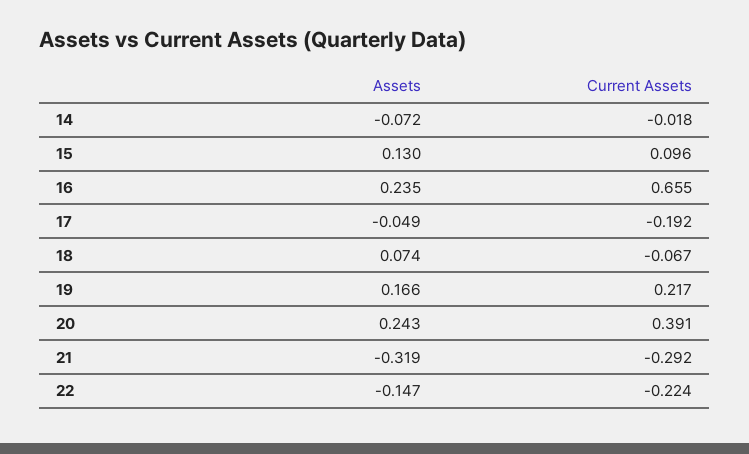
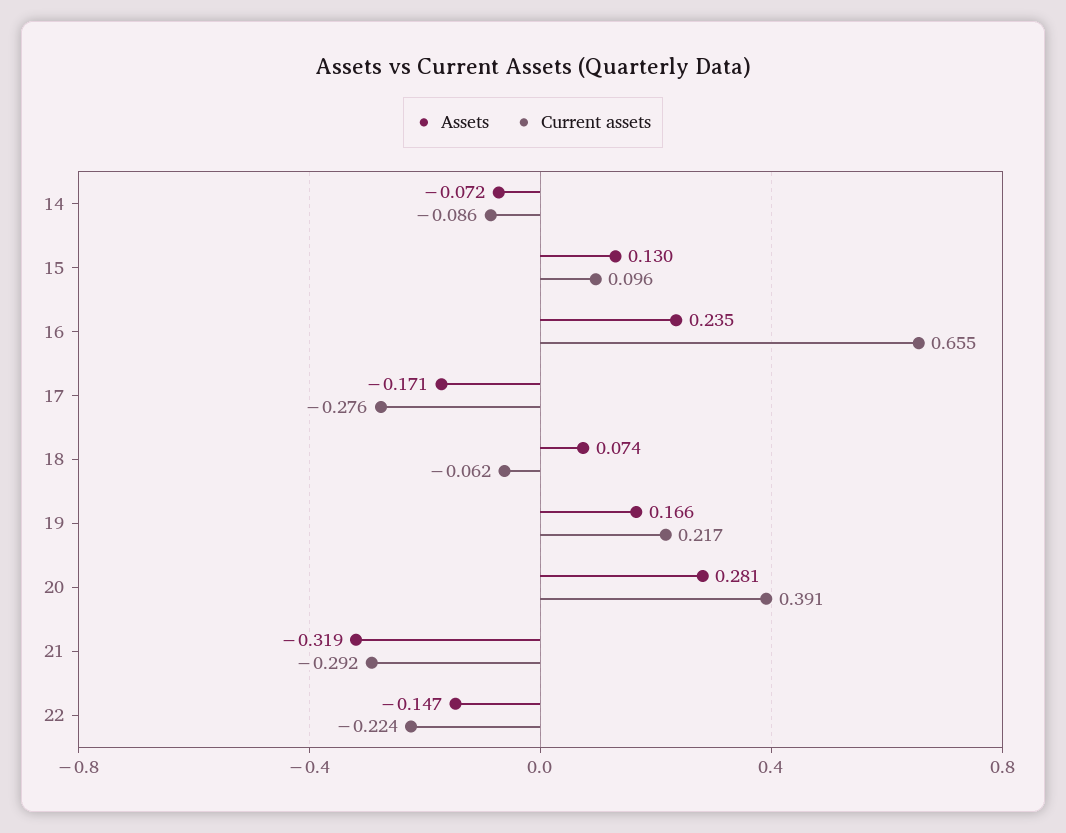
Current Assets, 14: -0.018 -> -0.086
Assets, 17: -0.049 -> -0.171
Current Assets, 17: -0.192 -> -0.276
Current Assets, 18: -0.067 -> -0.062
Assets, 20: 0.243 -> 0.281

